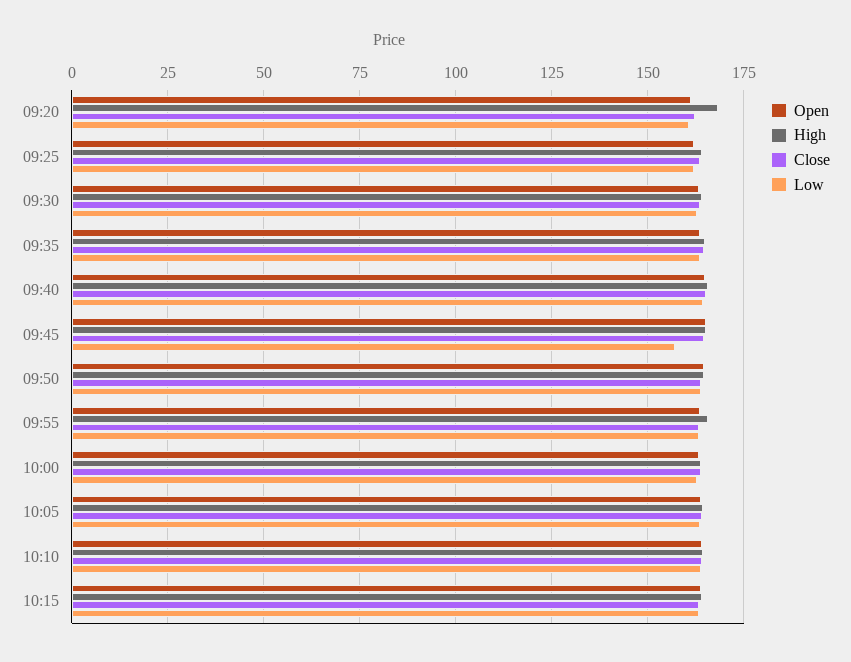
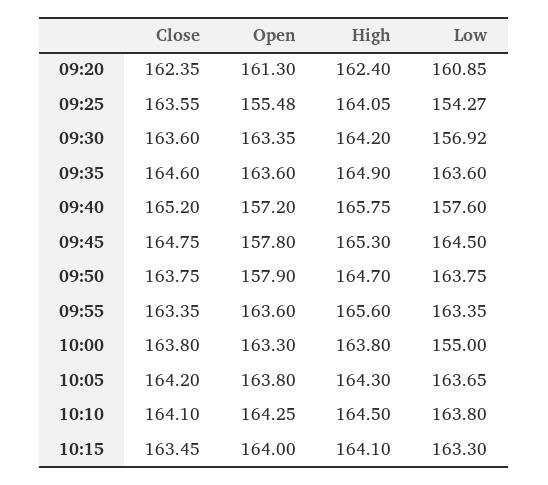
High, 09:20: 167.5 -> 162.4
Open, 09:25: 162.5 -> 155.48
Low, 09:25: 162.5 -> 154.27
Low, 09:30: 162.5 -> 156.92
Open, 09:40: 165 -> 157.2
Low, 09:40: 165 -> 157.6
Open, 09:45: 165 -> 157.8
Low, 09:45: 157.5 -> 164.5
Open, 09:50: 165 -> 157.9
Low, 10:00: 162.5 -> 155

